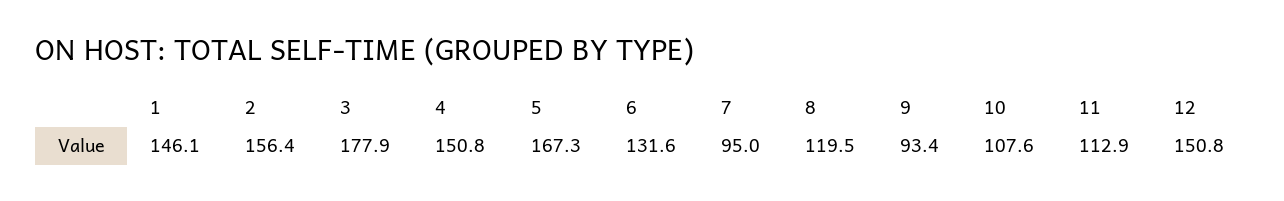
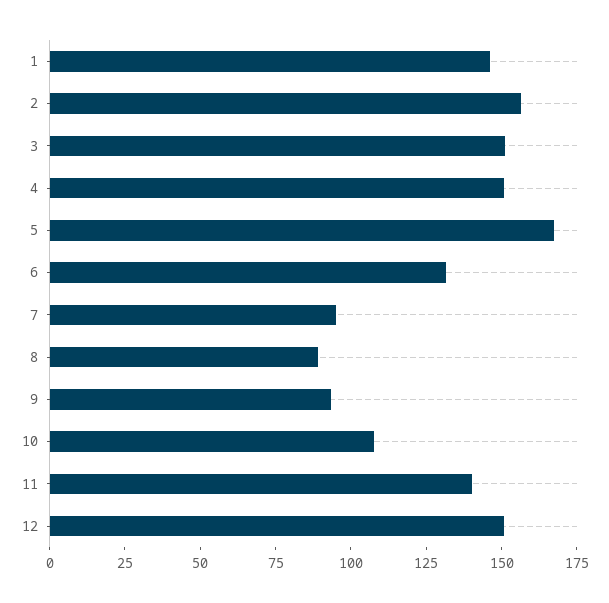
3: 177.9 -> 150
8: 119.5 -> 90
11: 112.9 -> 140

